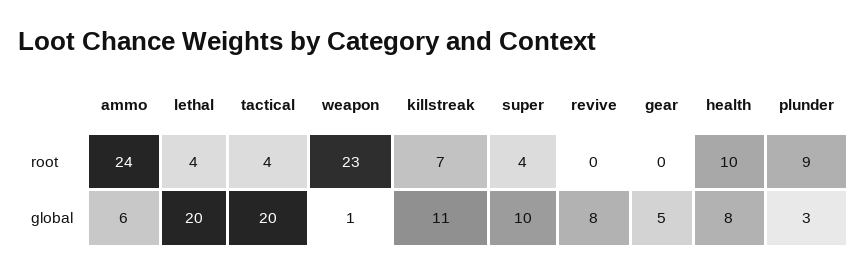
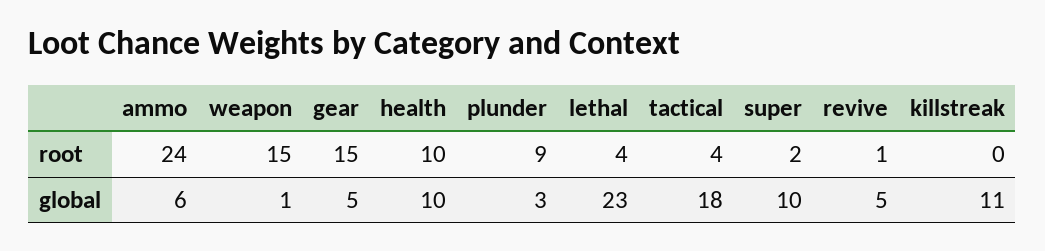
weapon, root: 23 -> 15
killstreak, root: 7 -> 0
super, root: 4 -> 2
revive, root: 0 -> 1
gear, root: 0 -> 15
lethal, global: 20 -> 23
tactical, global: 20 -> 18
revive, global: 8 -> 5
health, global: 8 -> 10

